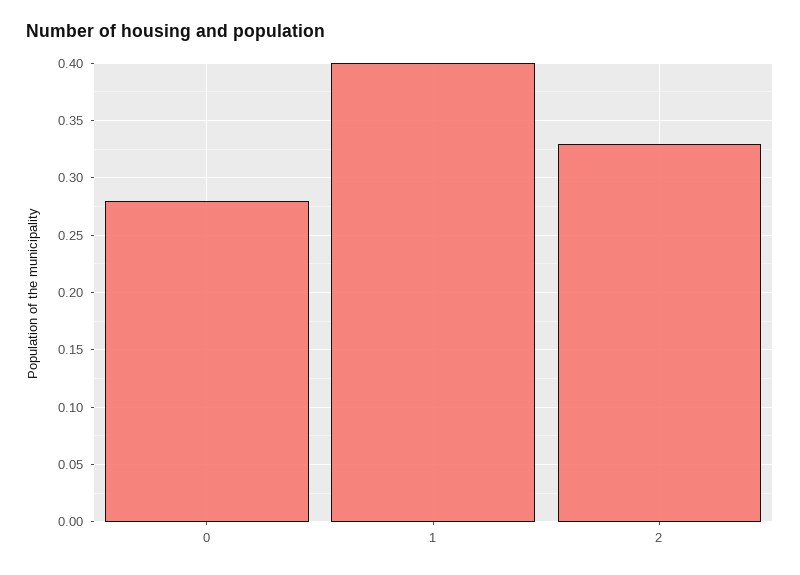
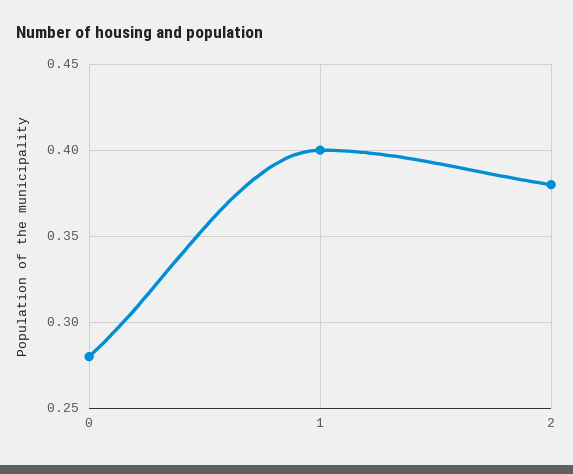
2: 0.33 -> 0.38

